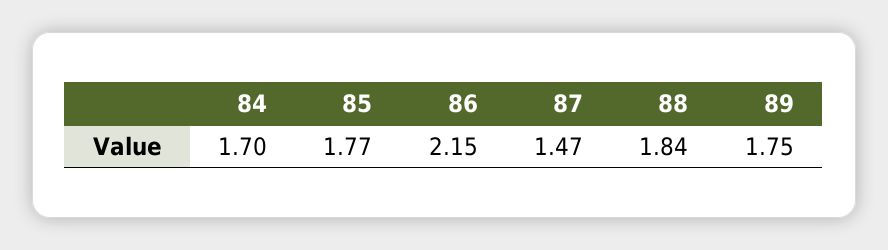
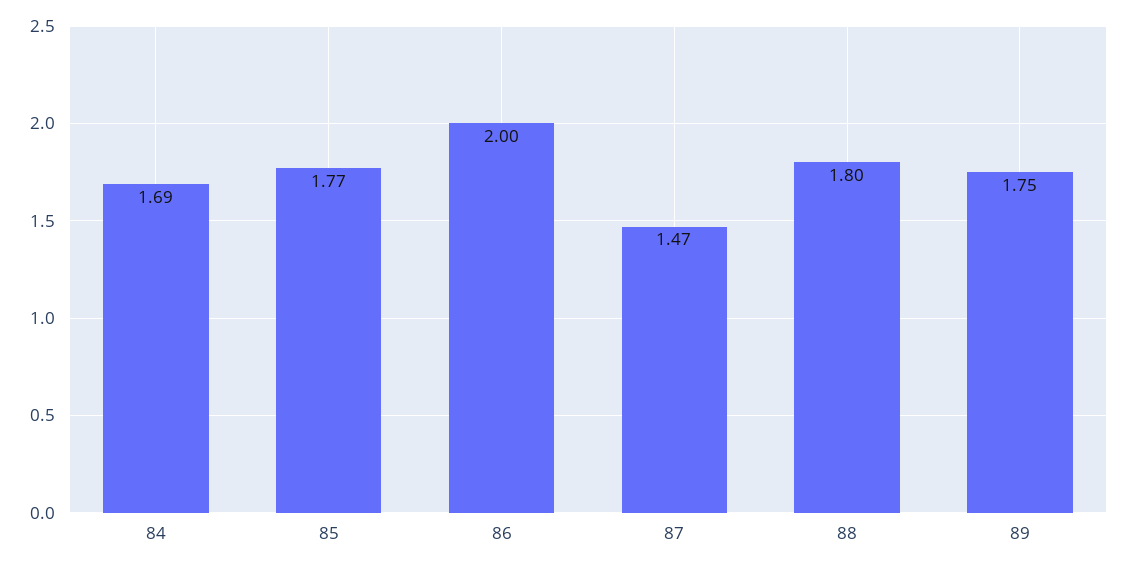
84: 1.7 -> 1.69
86: 2.15 -> 2
88: 1.84 -> 1.8

